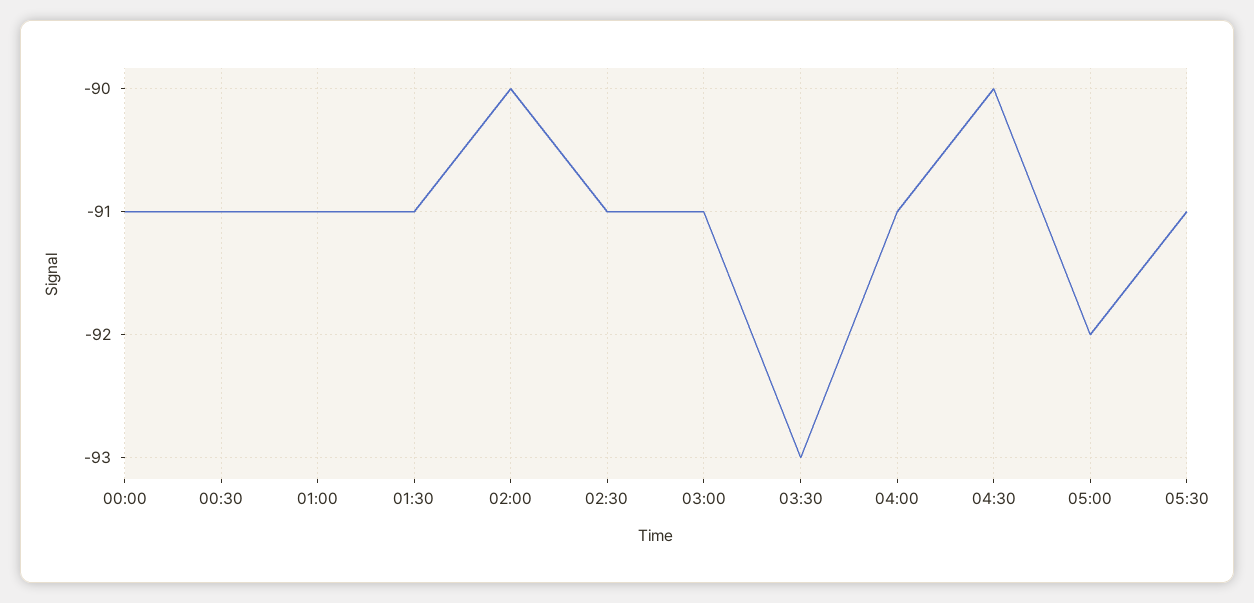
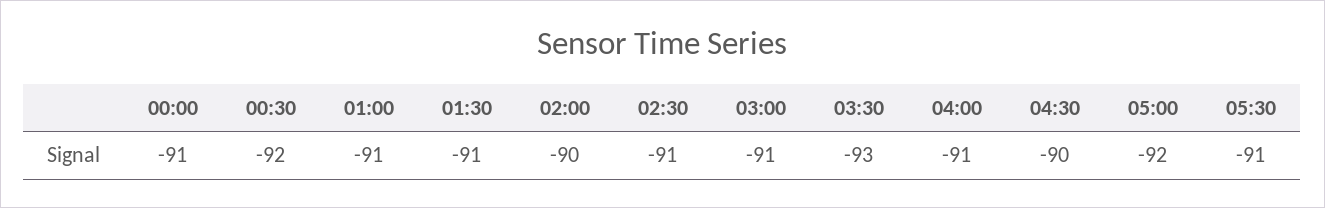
00:30: -91 -> -92

